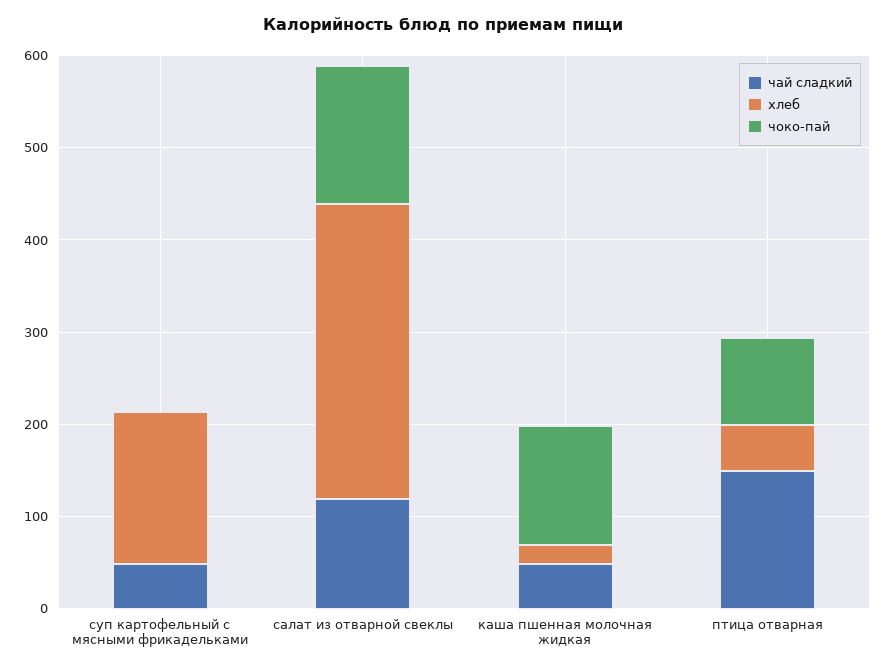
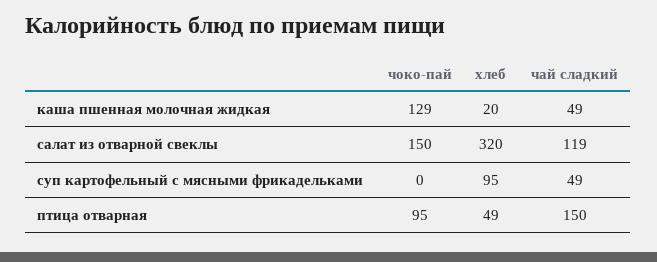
хлеб, суп картофельный с мясными фрикадельками: 160 -> 95

